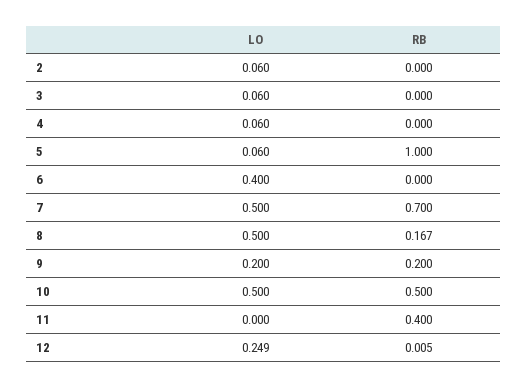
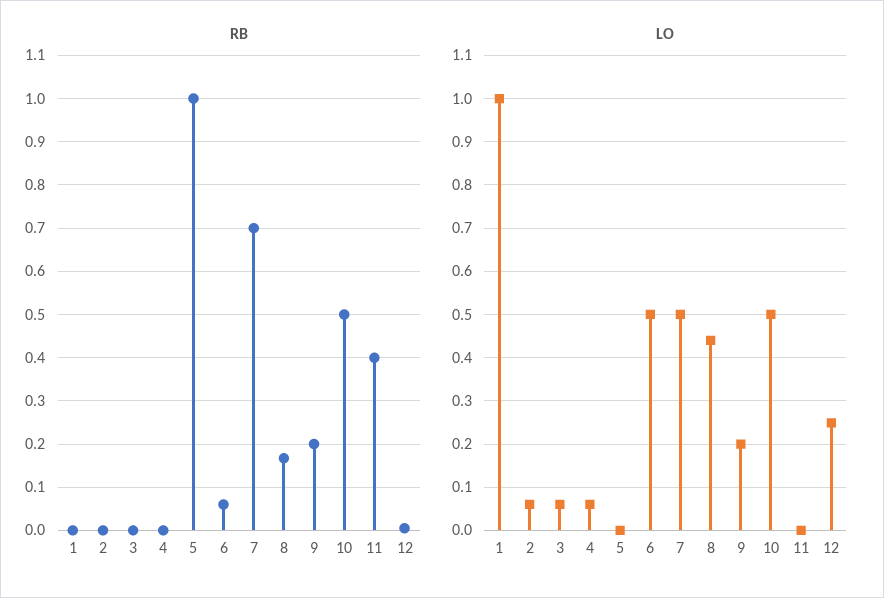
LO, 5: 0.06 -> 0
LO, 6: 0.4 -> 0.5
RB, 6: 0 -> 0.06
LO, 8: 0.5 -> 0.44
RB, 1: none -> 0
LO, 1: none -> 1

